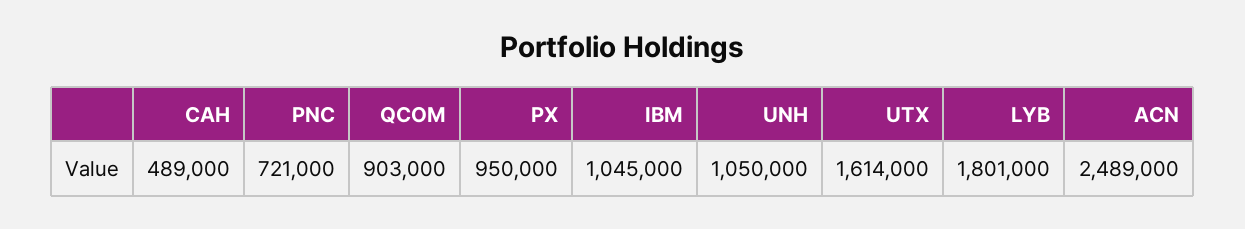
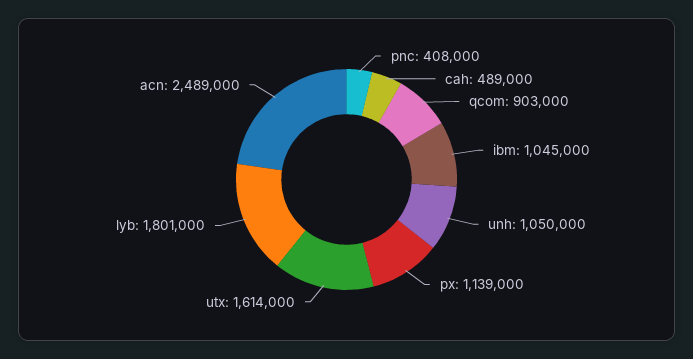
PNC: 721000 -> 408000
PX: 950000 -> 1139000

